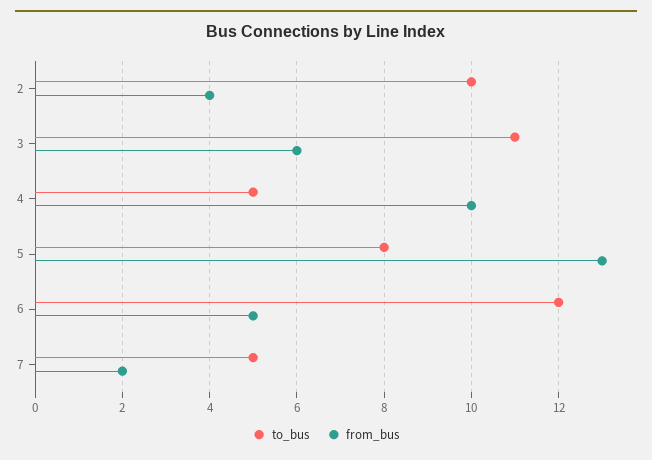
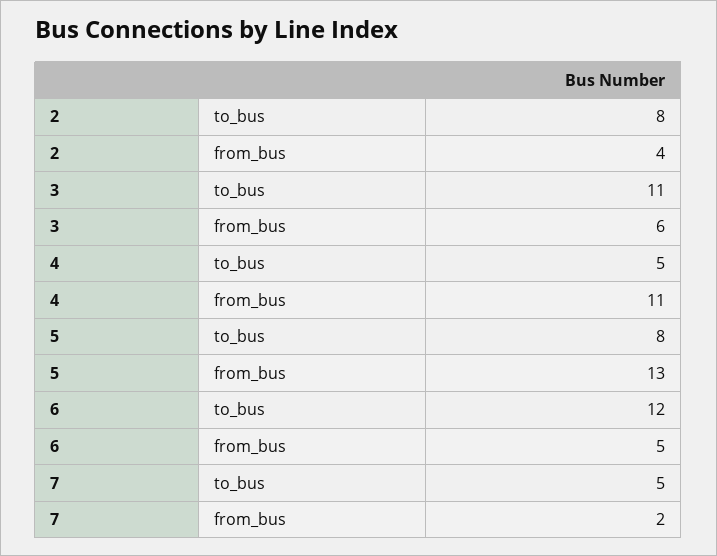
to_bus, 2: 10 -> 8
from_bus, 4: 10 -> 11

